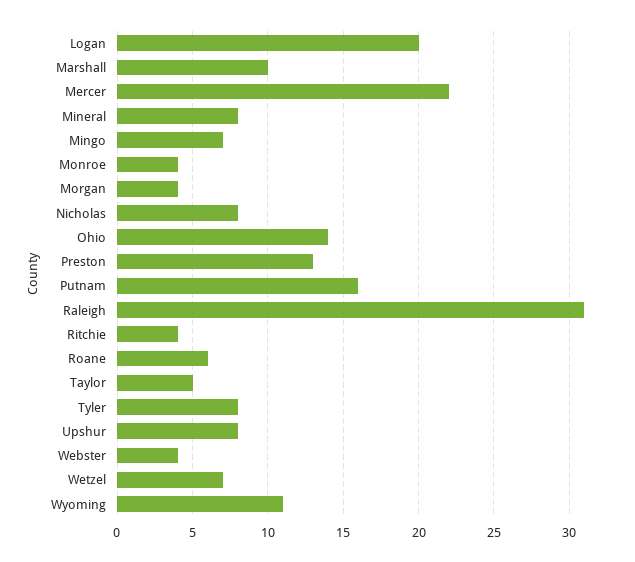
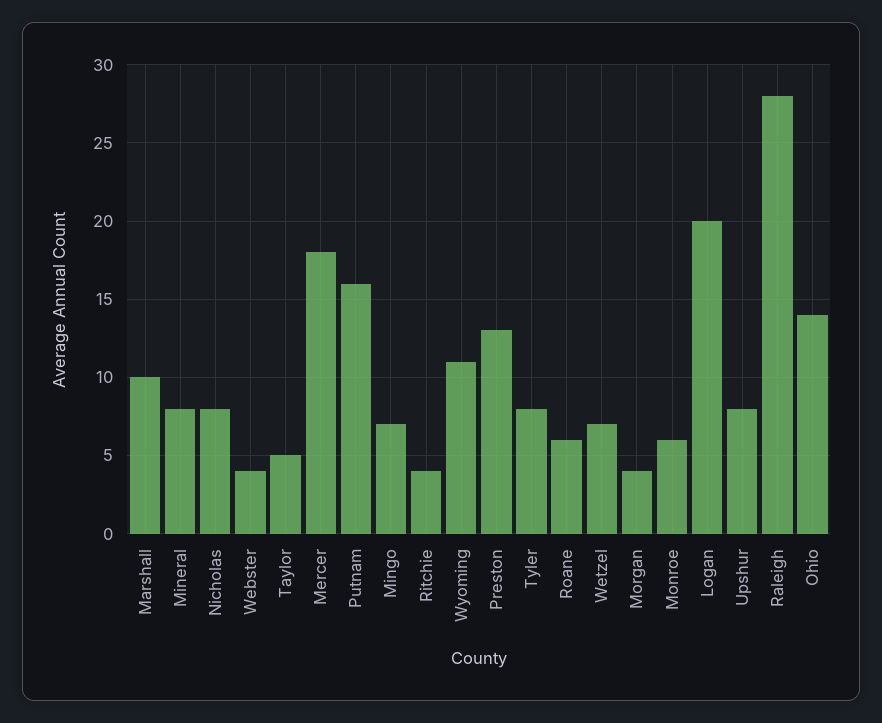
Mercer: 22 -> 18
Monroe: 4 -> 6
Raleigh: 31 -> 28

